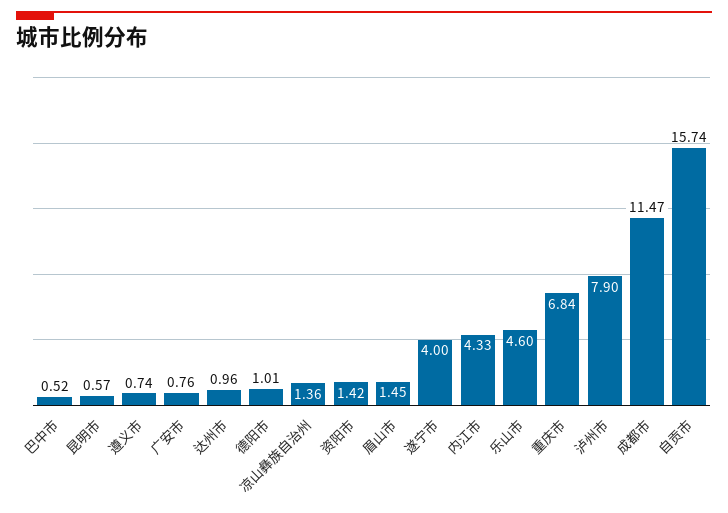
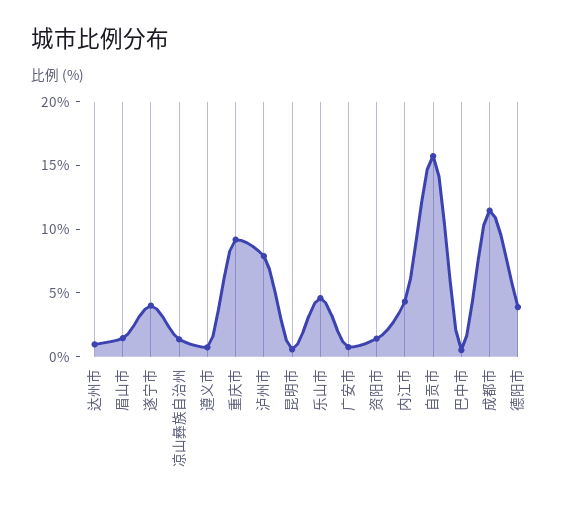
德阳市: 1.01 -> 4
重庆市: 6.84 -> 9

